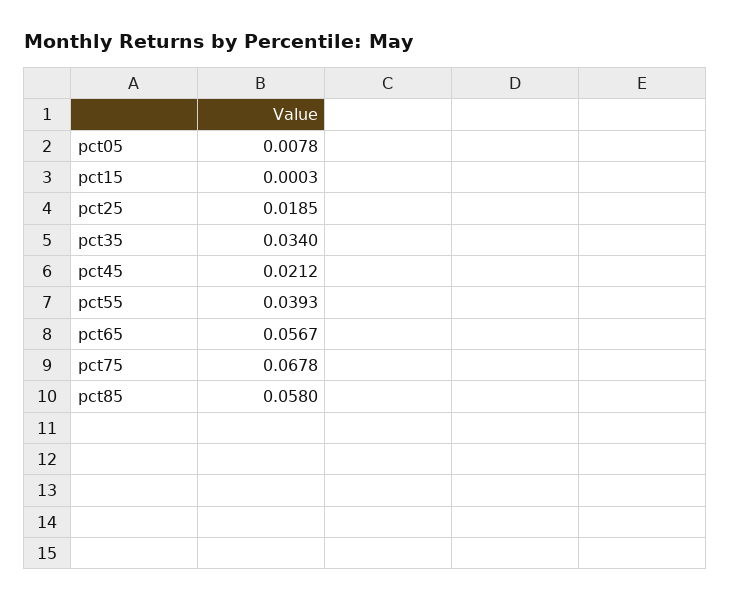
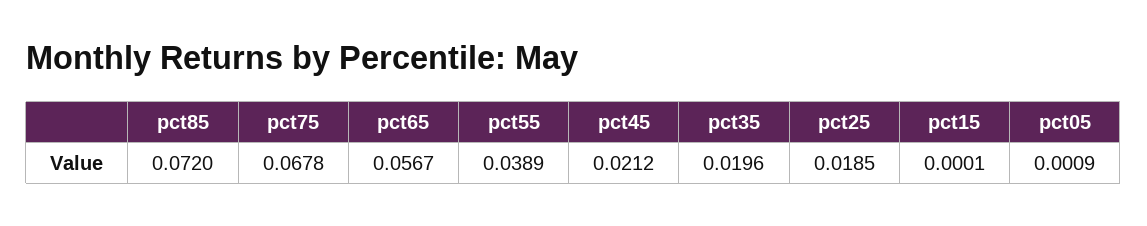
pct05: 0.0078 -> 0.0009
pct15: 0.0003 -> 0.0001
pct35: 0.034 -> 0.0196
pct55: 0.0393 -> 0.0389
pct85: 0.058 -> 0.072

